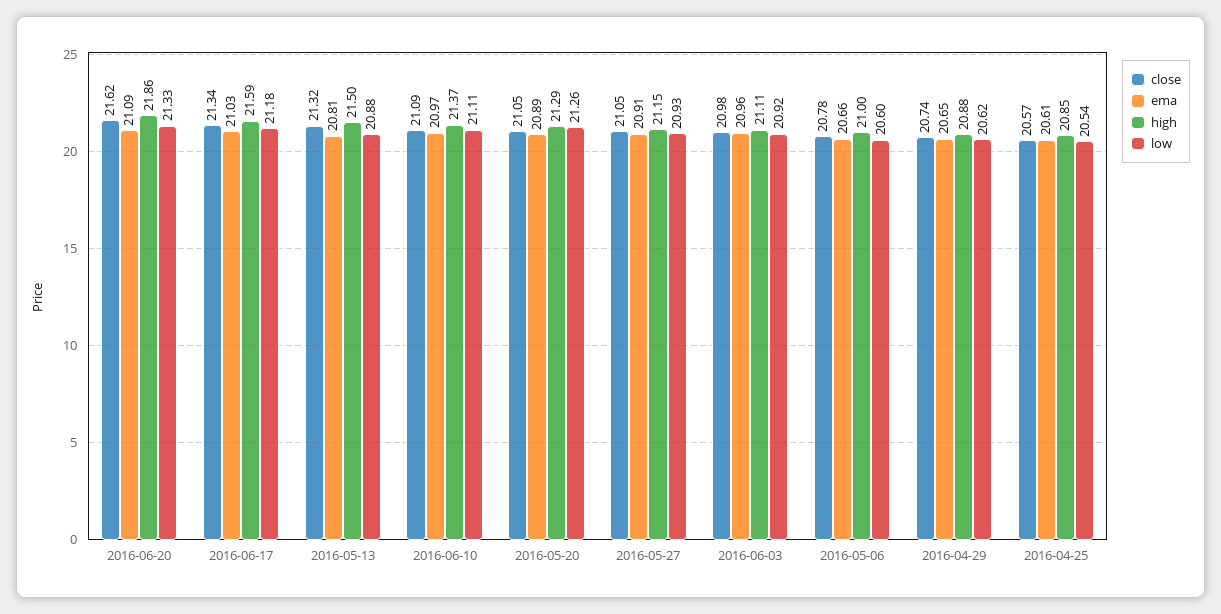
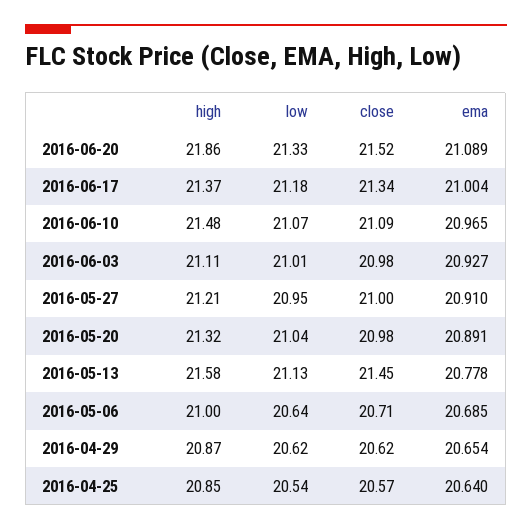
close, 2016-06-20: 21.62 -> 21.52
ema, 2016-06-17: 21.03 -> 21.004
high, 2016-06-17: 21.59 -> 21.37
close, 2016-05-13: 21.32 -> 21.45
ema, 2016-05-13: 20.81 -> 20.778
high, 2016-05-13: 21.5 -> 21.58
low, 2016-05-13: 20.88 -> 21.13
high, 2016-06-10: 21.37 -> 21.48
low, 2016-06-10: 21.11 -> 21.07
close, 2016-05-20: 21.05 -> 20.98
high, 2016-05-20: 21.29 -> 21.32
low, 2016-05-20: 21.26 -> 21.04
close, 2016-05-27: 21.05 -> 21
high, 2016-05-27: 21.15 -> 21.21
low, 2016-05-27: 20.93 -> 20.95
ema, 2016-06-03: 20.96 -> 20.927
low, 2016-06-03: 20.92 -> 21.01
close, 2016-05-06: 20.78 -> 20.71
ema, 2016-05-06: 20.66 -> 20.685
low, 2016-05-06: 20.6 -> 20.64
close, 2016-04-29: 20.74 -> 20.62
high, 2016-04-29: 20.88 -> 20.87
ema, 2016-04-25: 20.61 -> 20.64

